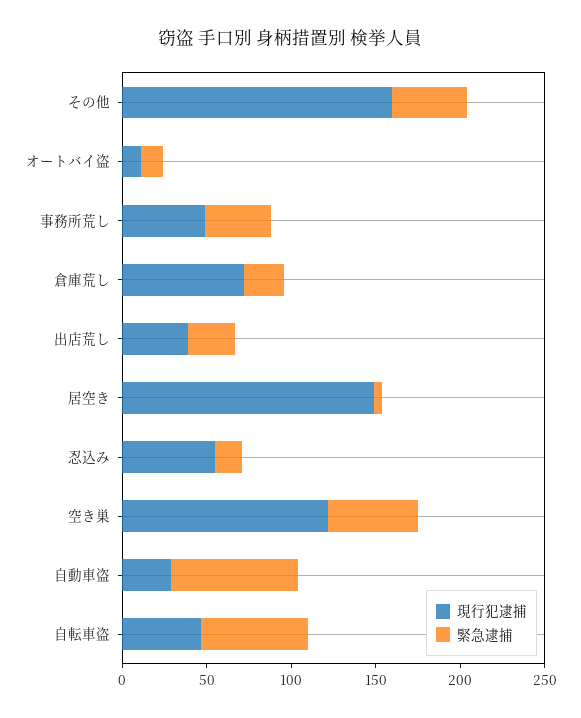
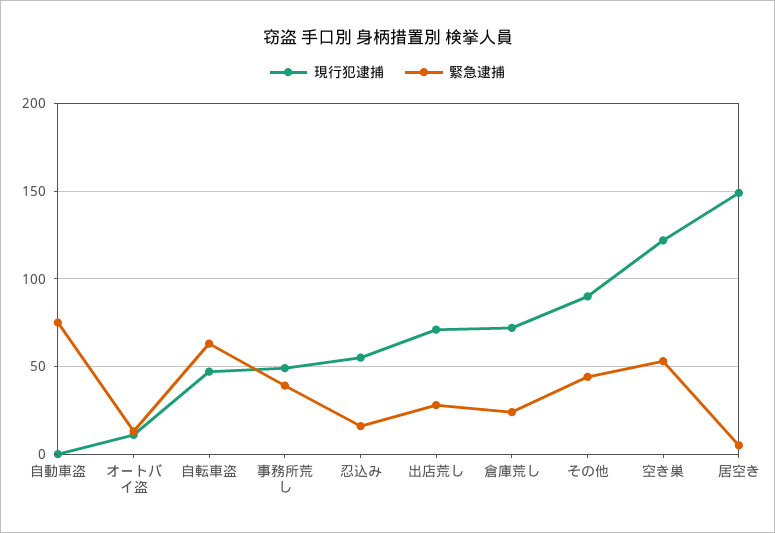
現行犯逮捕, その他: 160 -> 90
現行犯逮捕, 出店荒し: 40 -> 70
現行犯逮捕, 自動車盗: 30 -> 0

